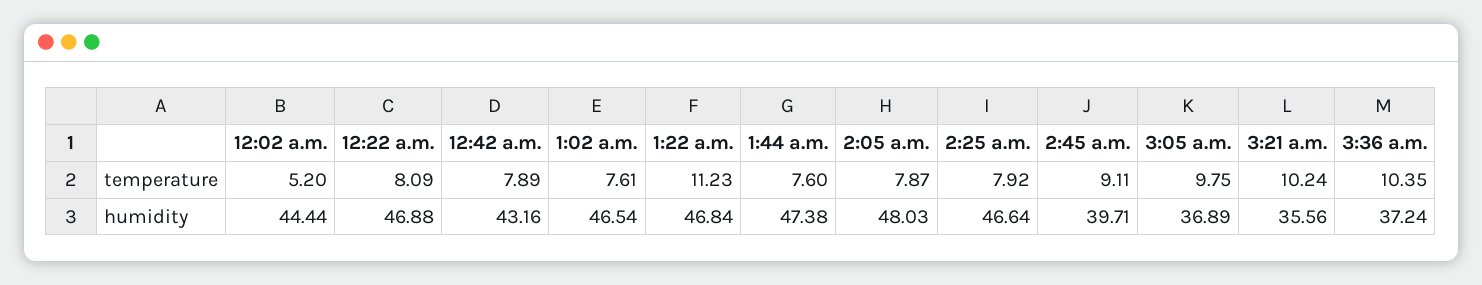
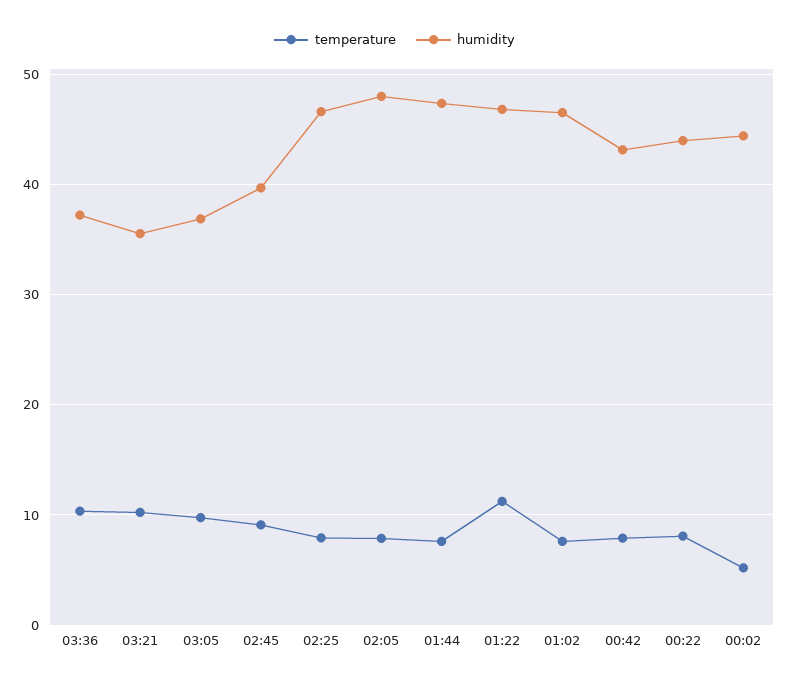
humidity, 12:22 a.m.: 46.88 -> 44

